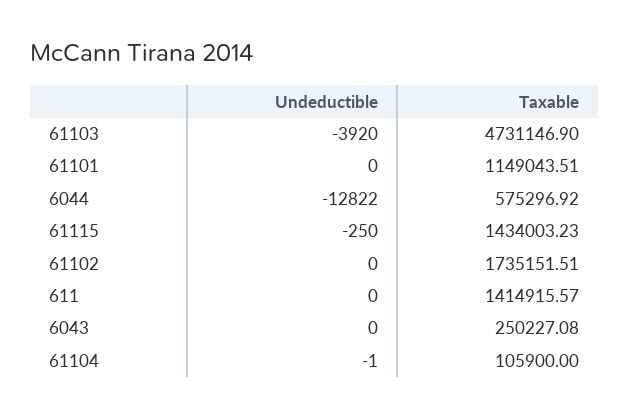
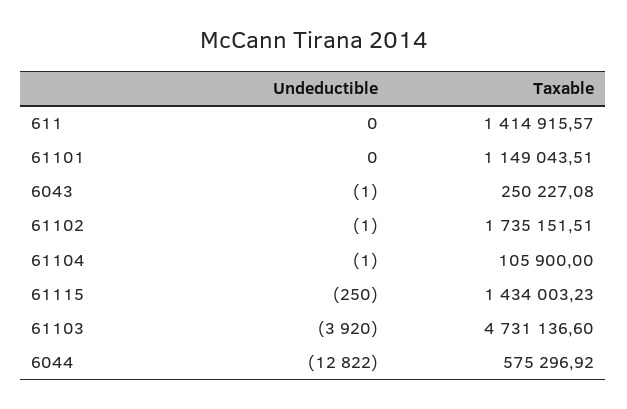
Taxable, 61103: 4731146.9 -> 4731136.6
Undeductible, 61102: 0 -> -1
Undeductible, 6043: 0 -> -1

